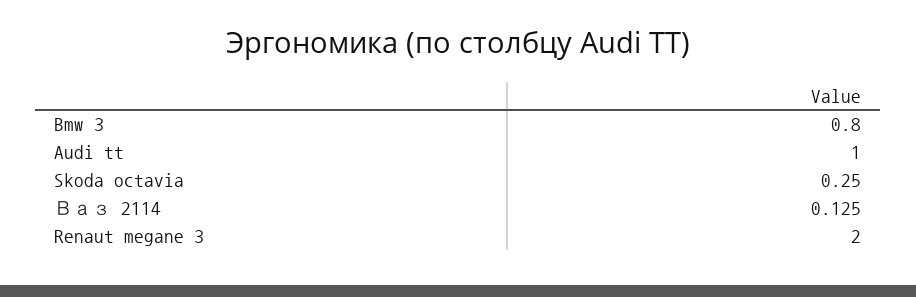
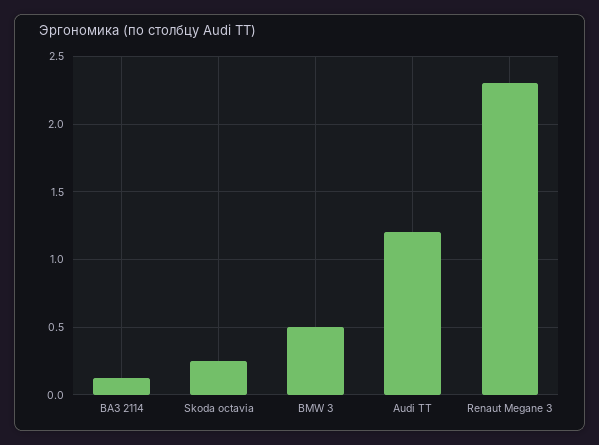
Bmw 3: 0.8 -> 0.5
Audi tt: 1 -> 1.2
Renaut megane 3: 2 -> 2.3

